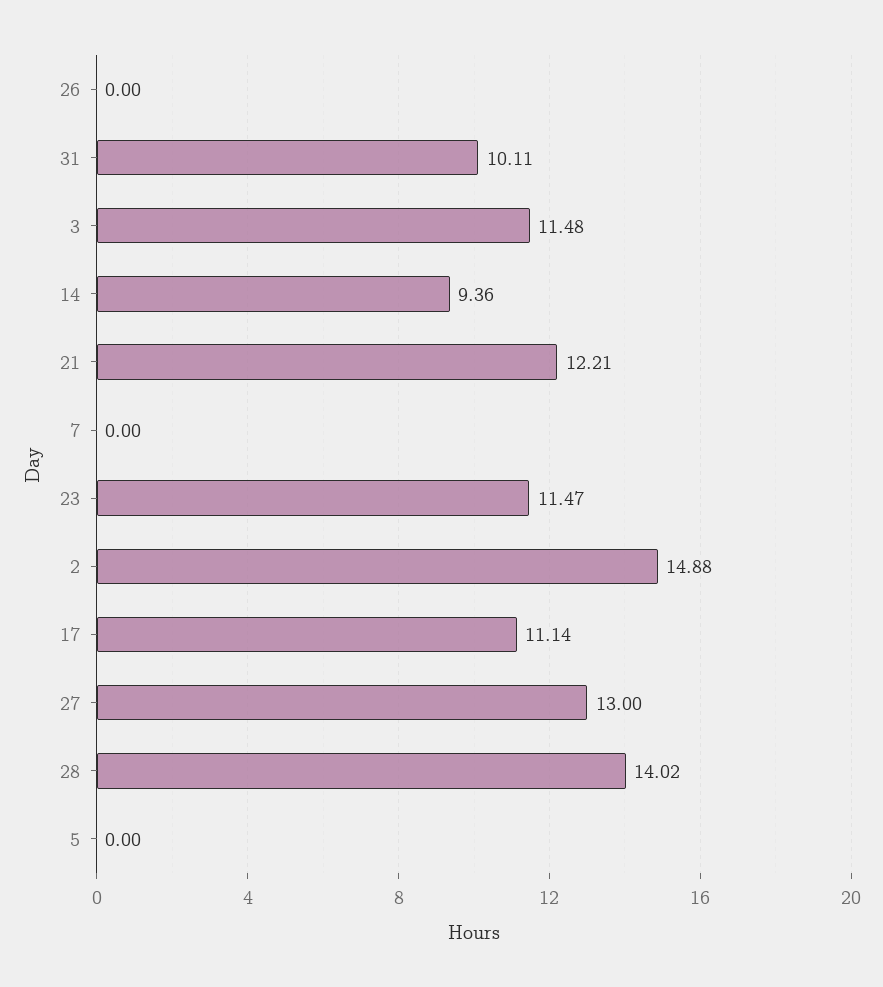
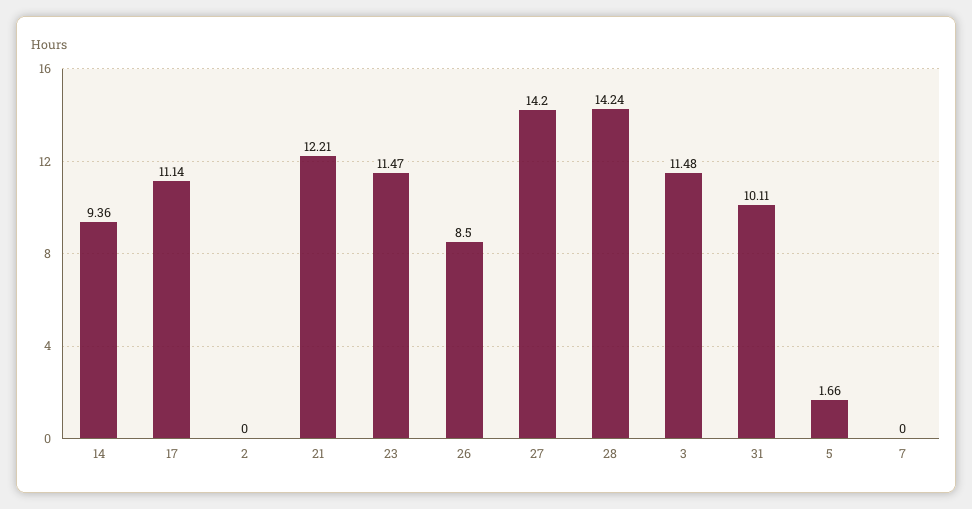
26: 0 -> 8.5
2: 14.88 -> 0
27: 13 -> 14.2
28: 14.02 -> 14.24
5: 0 -> 1.66

